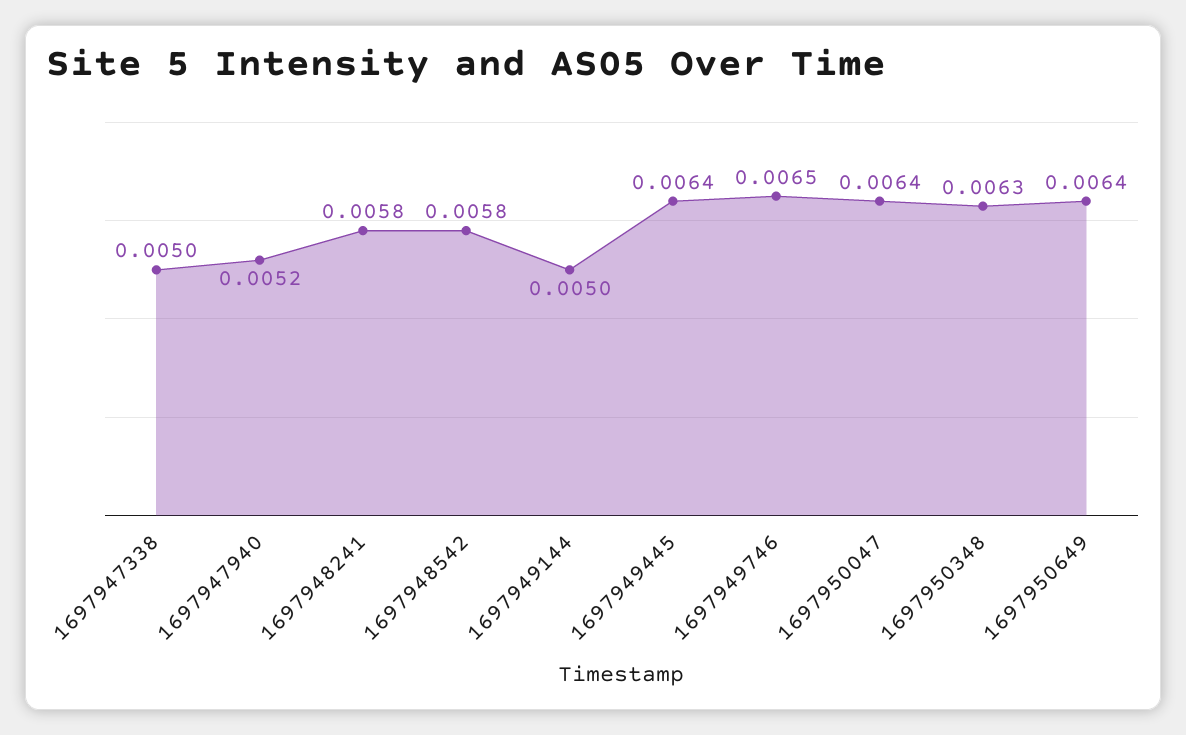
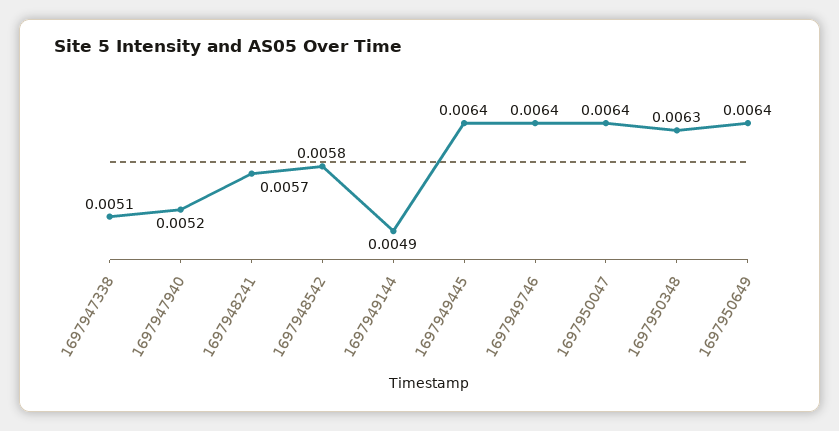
1697947338: 0.005 -> 0.0051
1697948241: 0.0058 -> 0.0057
1697949144: 0.005 -> 0.0049
1697949746: 0.0065 -> 0.0064

